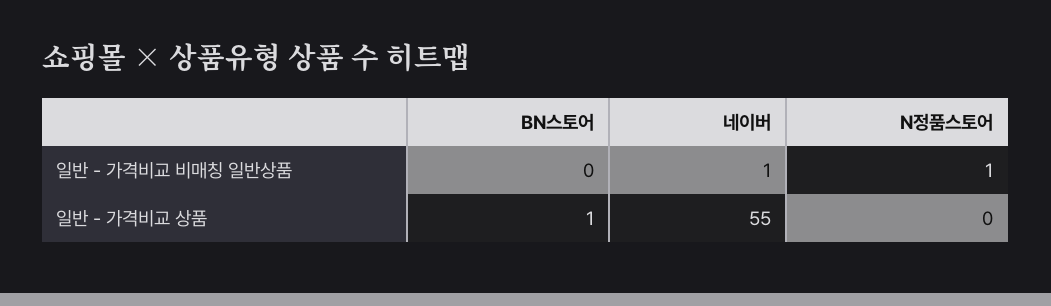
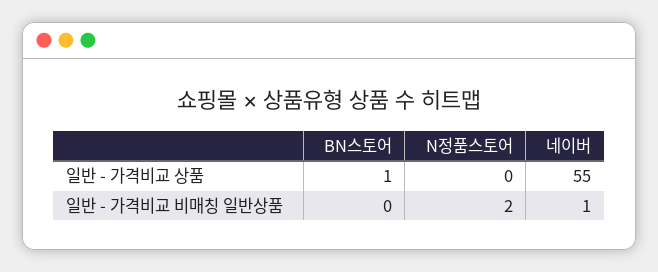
N정품스토어, 일반 - 가격비교 비매칭 일반상품: 1 -> 2

